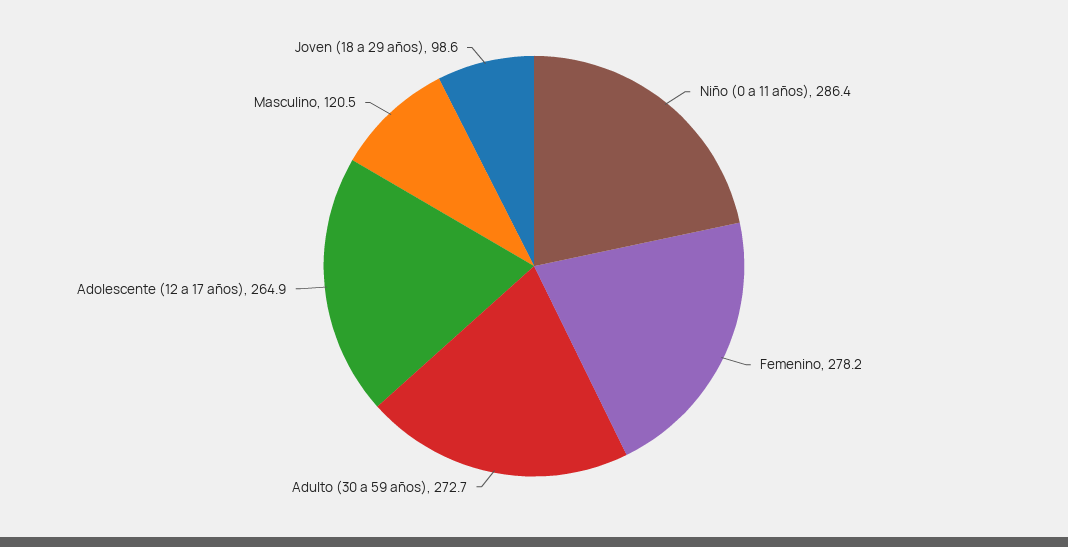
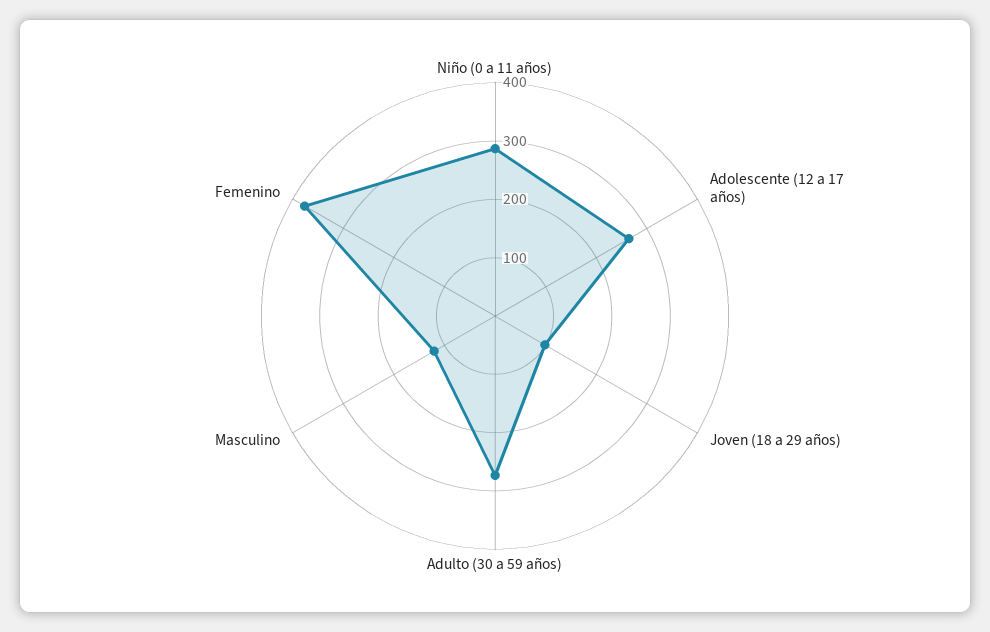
Femenino: 278.2 -> 380

